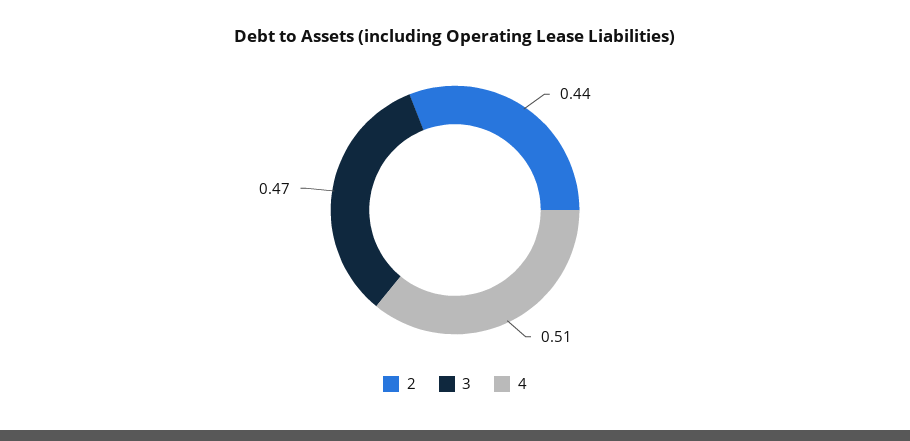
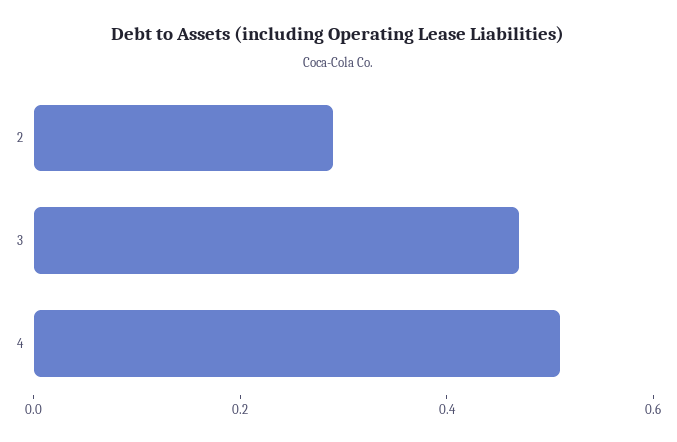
2: 0.44 -> 0.3

